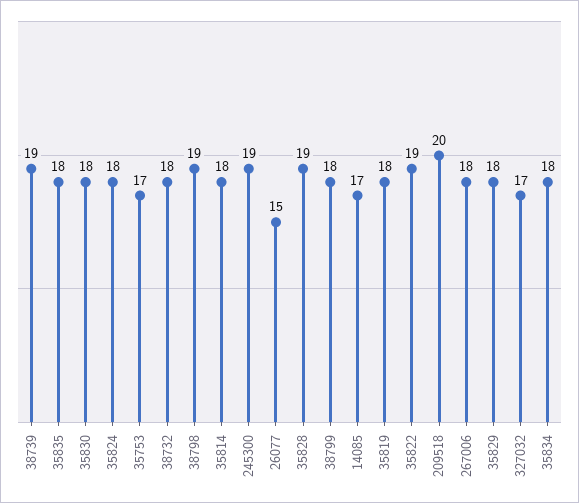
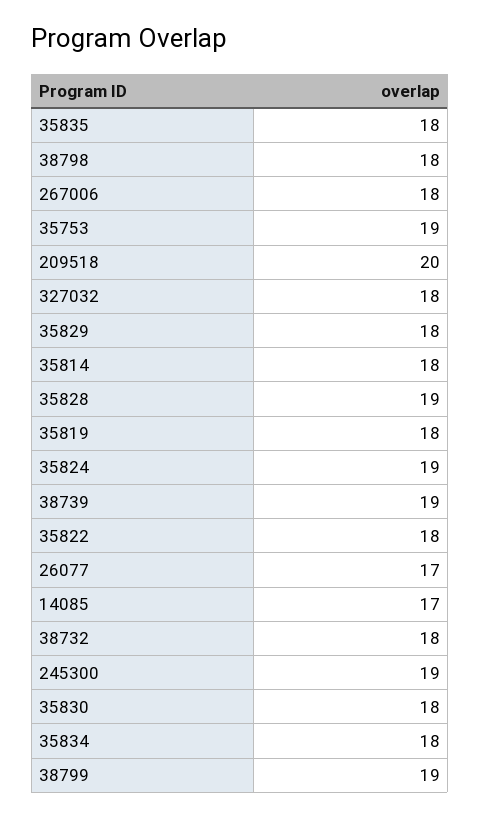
35824: 18 -> 19
35753: 17 -> 19
38798: 19 -> 18
26077: 15 -> 17
38799: 18 -> 19
35822: 19 -> 18
327032: 17 -> 18

